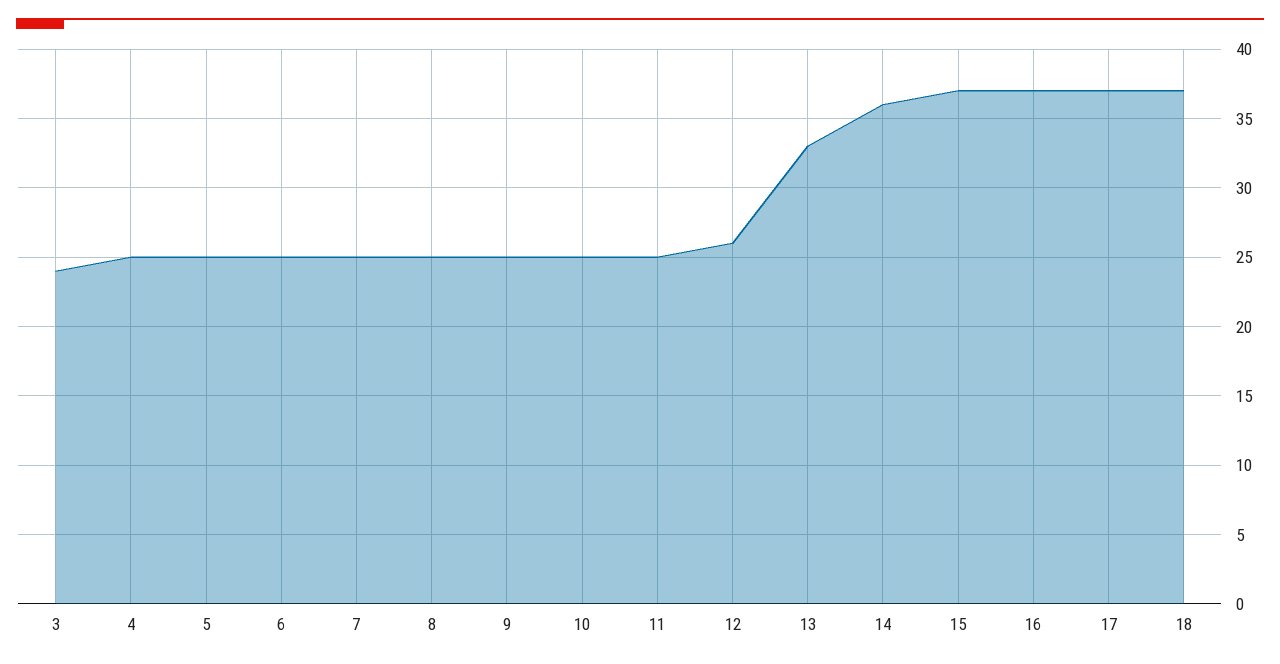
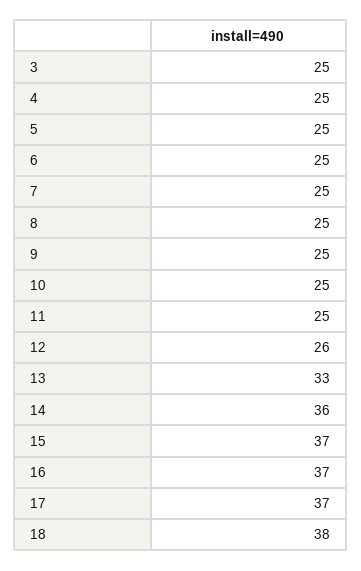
3: 24 -> 25
18: 37 -> 38

